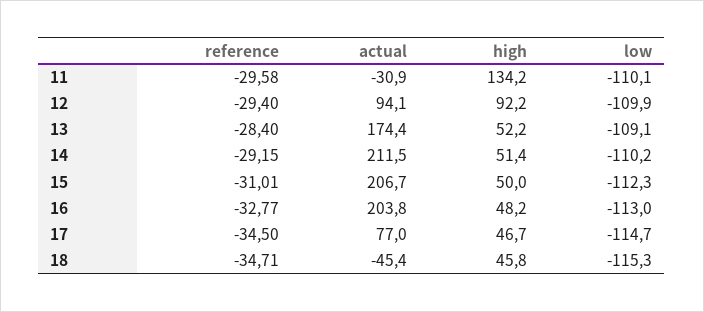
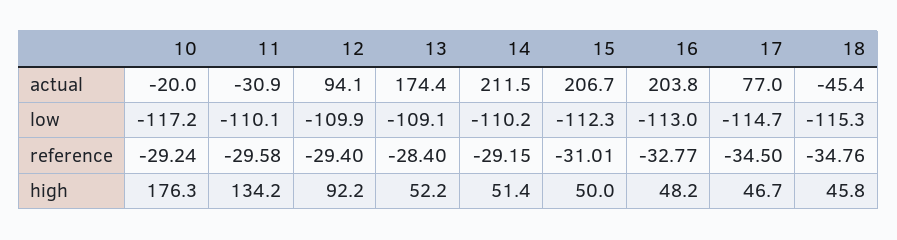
reference, 18: -34.71 -> -34.76
actual, 10: none -> -20
low, 10: none -> -117.2
reference, 10: none -> -29.24
high, 10: none -> 176.3

